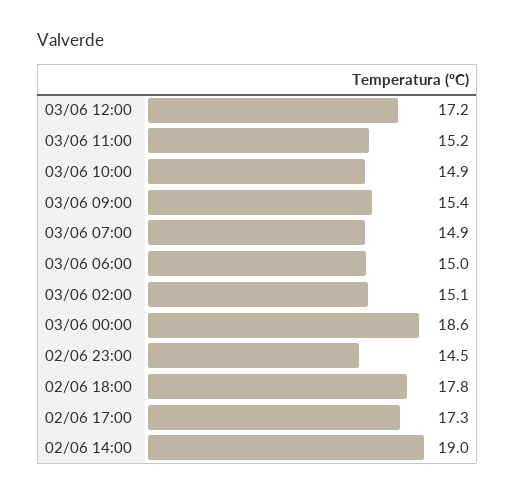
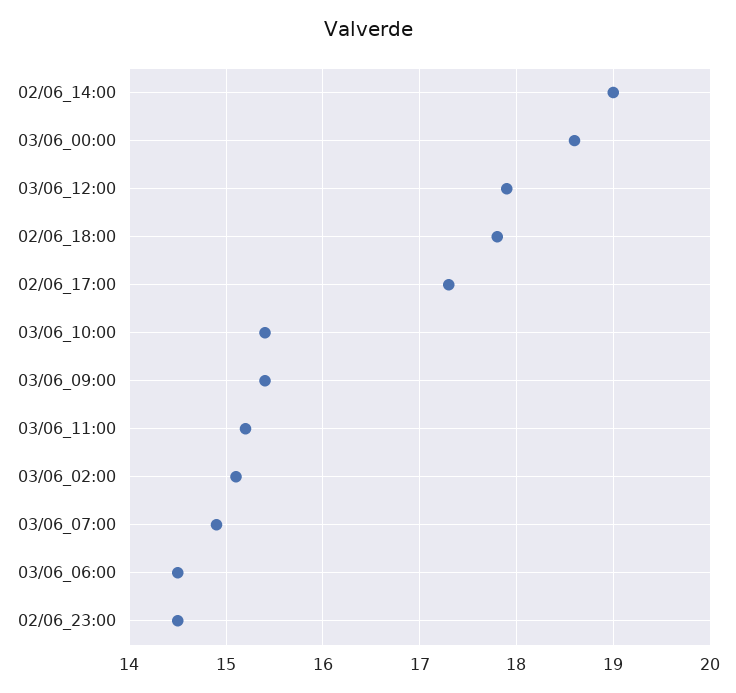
03/06 12:00: 17.2 -> 17.9
03/06 10:00: 14.9 -> 15.4
03/06 06:00: 15 -> 14.5

